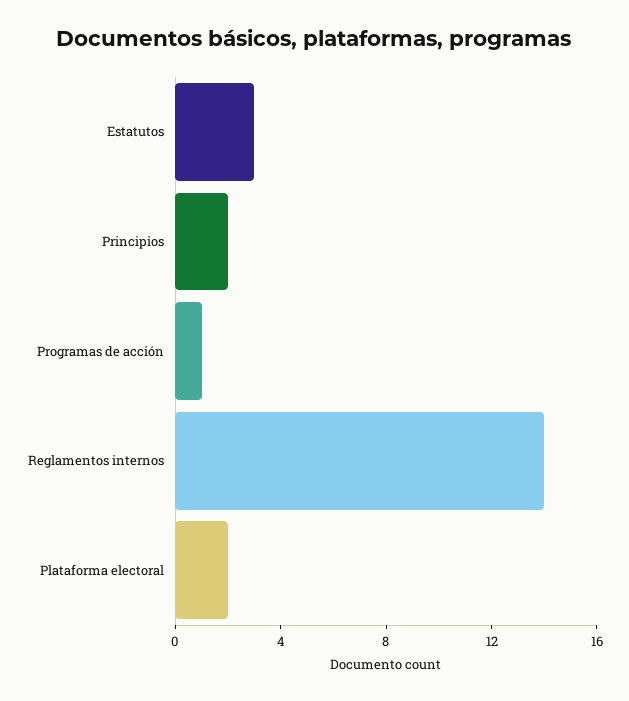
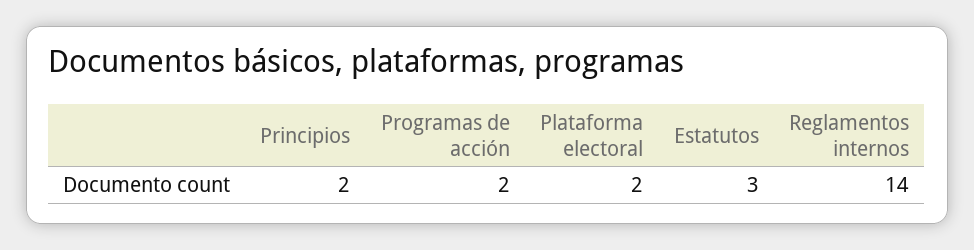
Programas de acción: 1 -> 2

